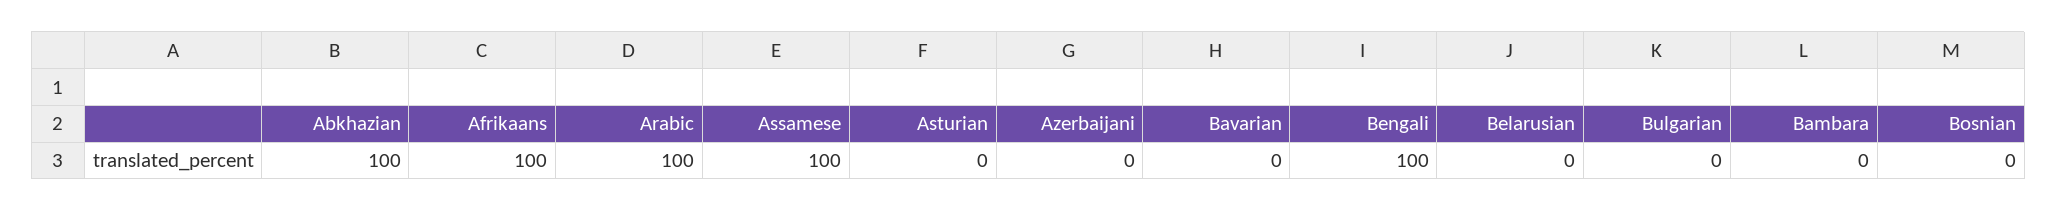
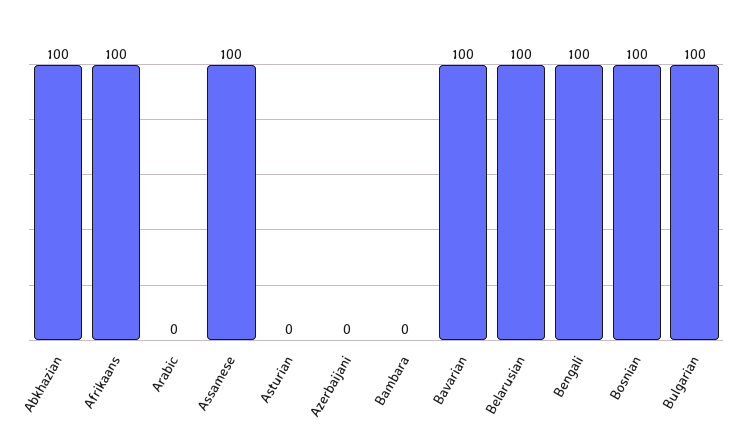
Arabic: 100 -> 0
Bavarian: 0 -> 100
Belarusian: 0 -> 100
Bulgarian: 0 -> 100
Bosnian: 0 -> 100

